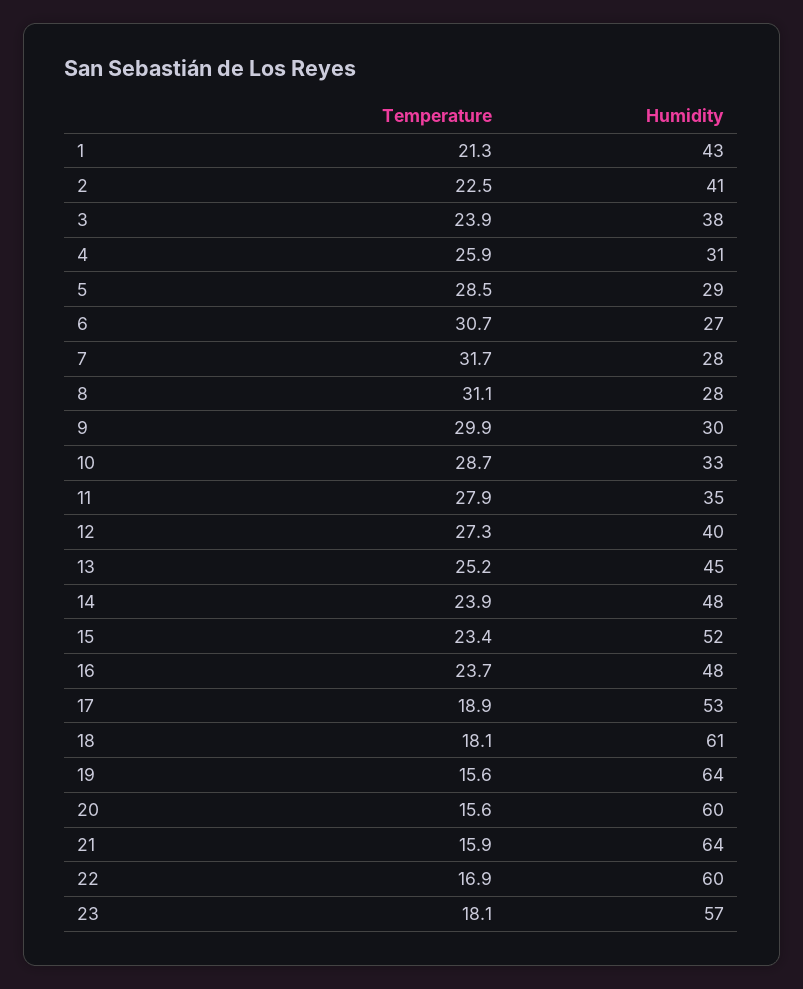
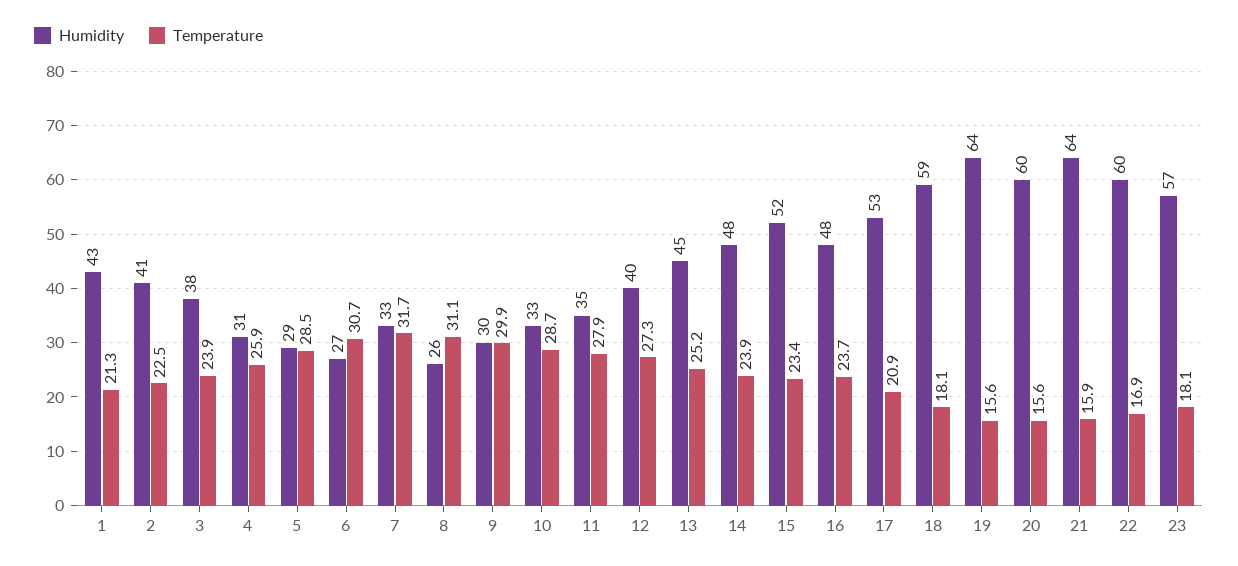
Humidity, 7: 28 -> 33
Humidity, 8: 28 -> 26
Temperature, 17: 18.9 -> 20.9
Humidity, 18: 61 -> 59

